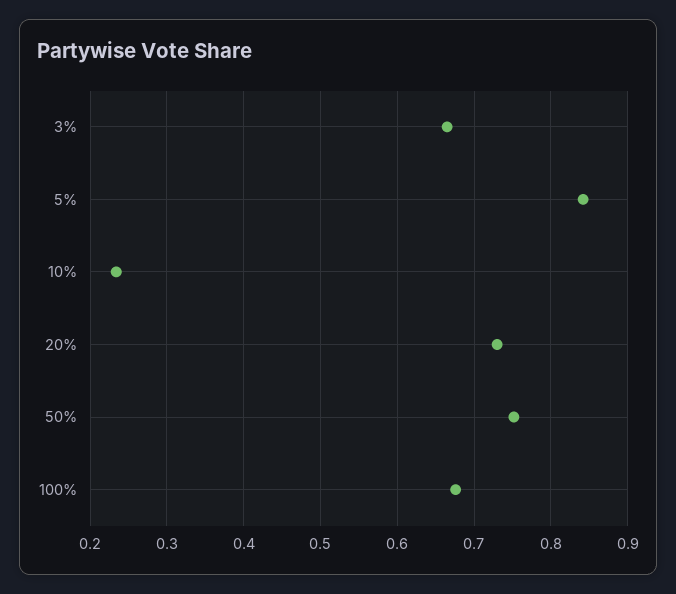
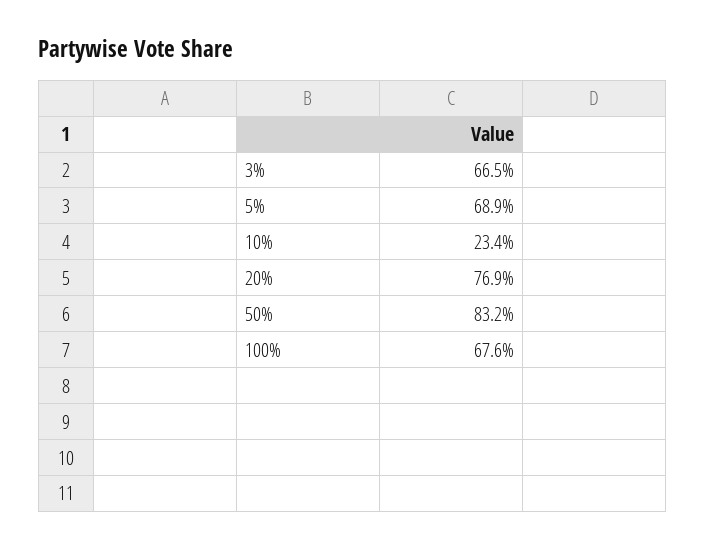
5%: 0.84 -> 0.689
20%: 0.73 -> 0.769
50%: 0.75 -> 0.832

